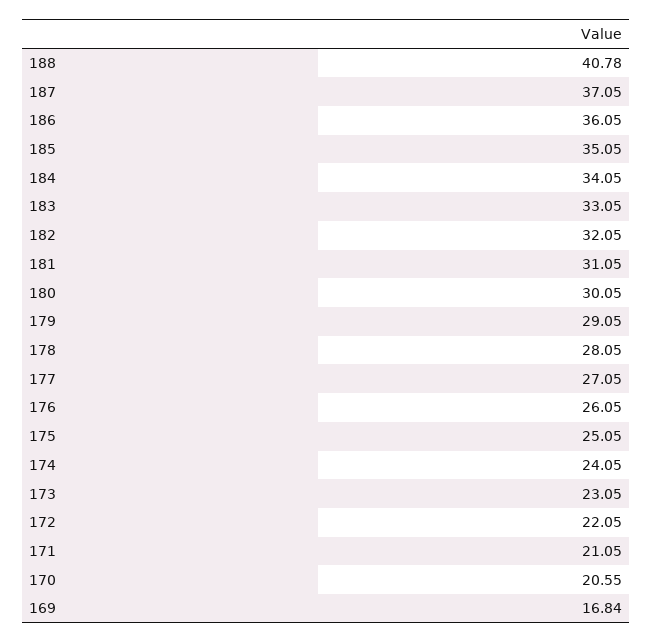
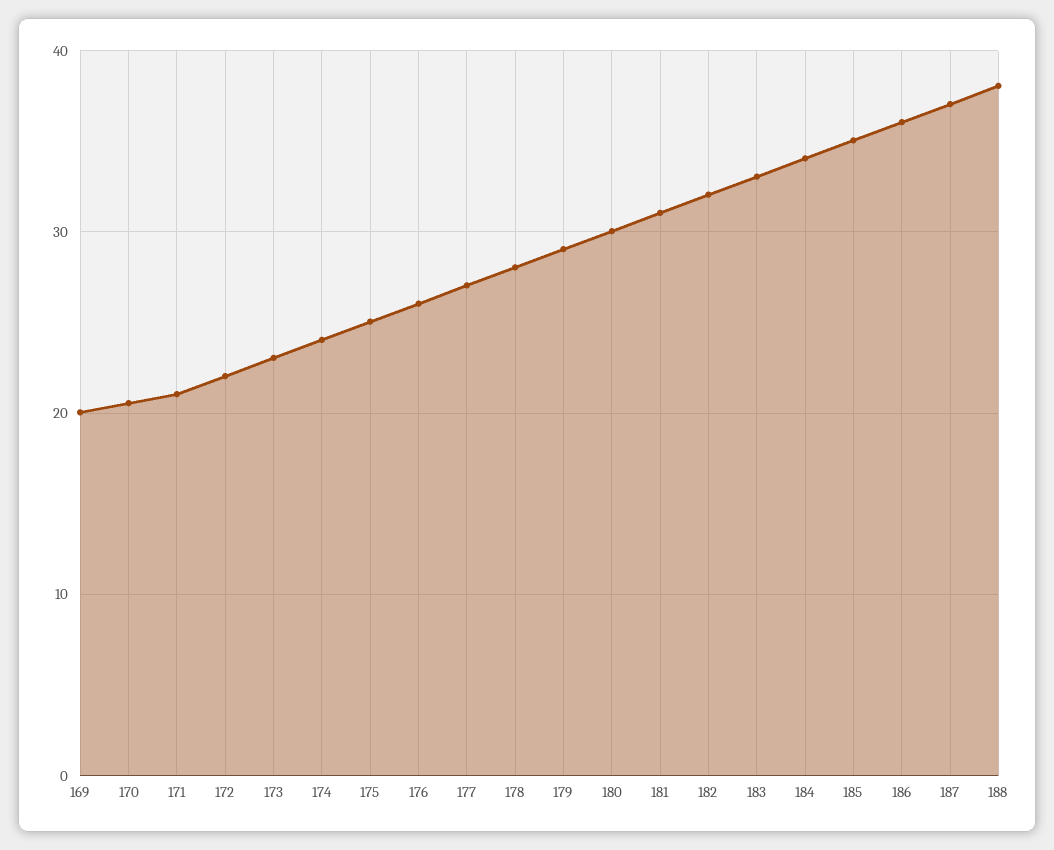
188: 40.78 -> 38
169: 16.84 -> 20

